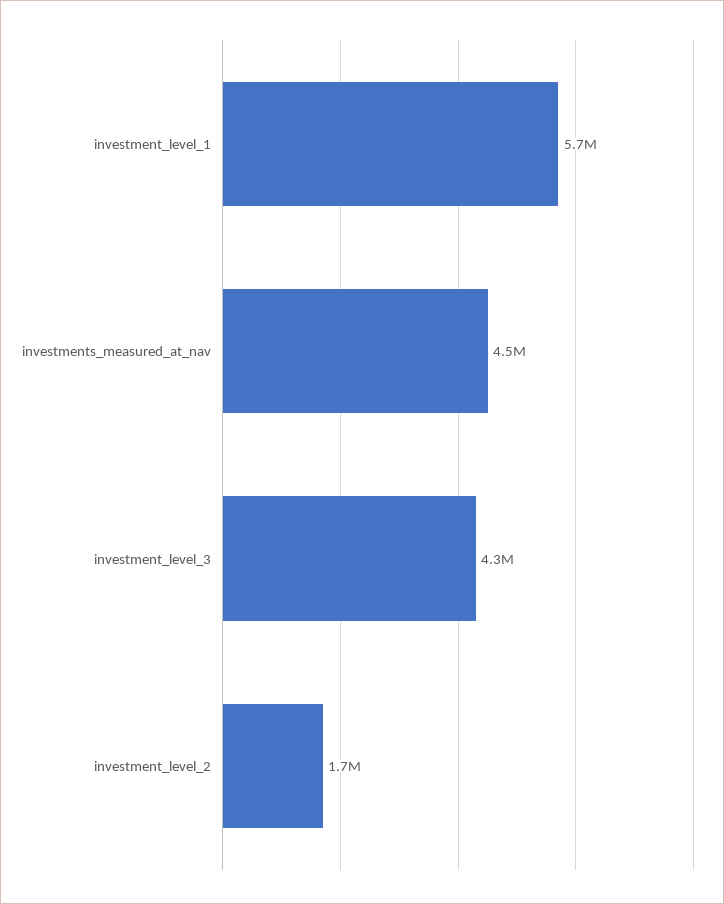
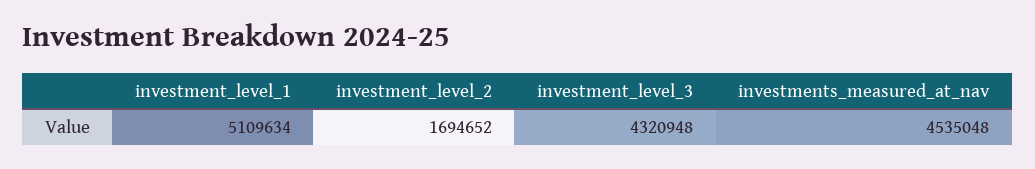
investment_level_1: 5700000 -> 5109634

